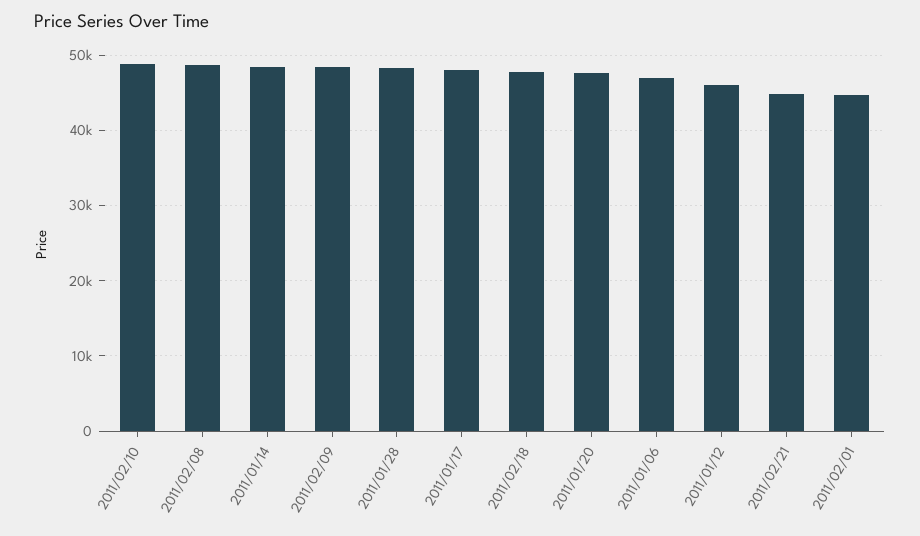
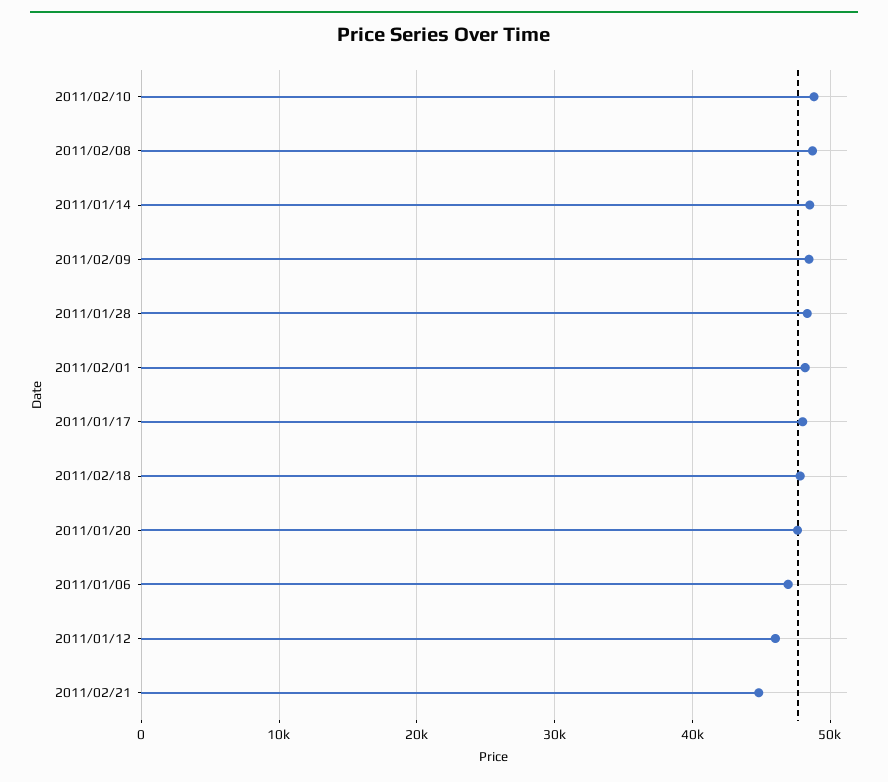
2011/02/01: 45000 -> 48000

